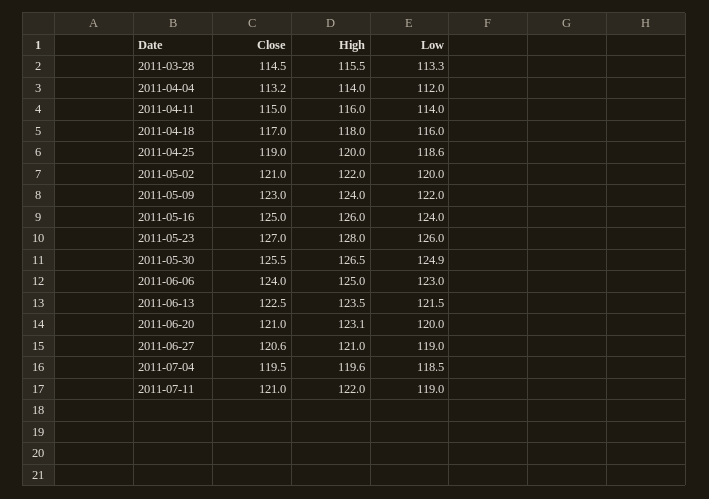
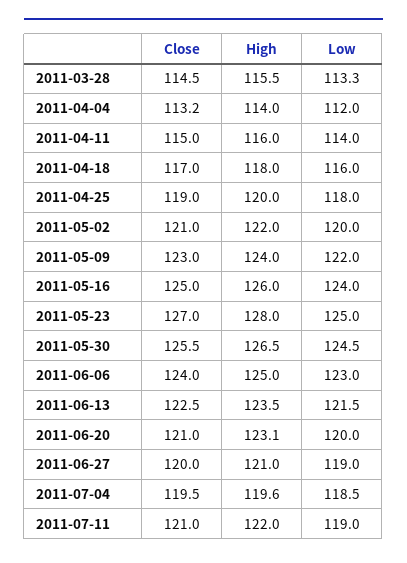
Low, 2011-04-25: 118.6 -> 118
Low, 2011-05-23: 126 -> 125
Low, 2011-05-30: 124.9 -> 124.5
Close, 2011-06-27: 120.6 -> 120

